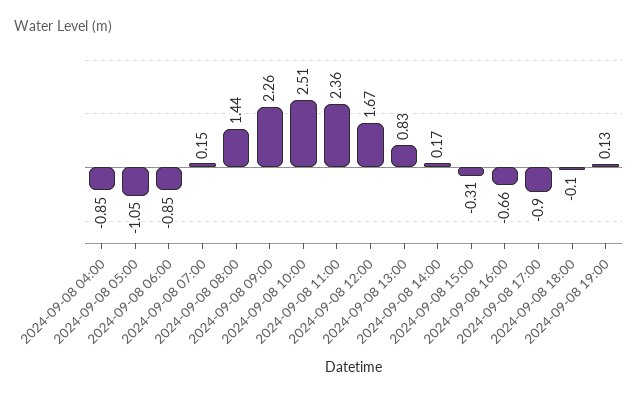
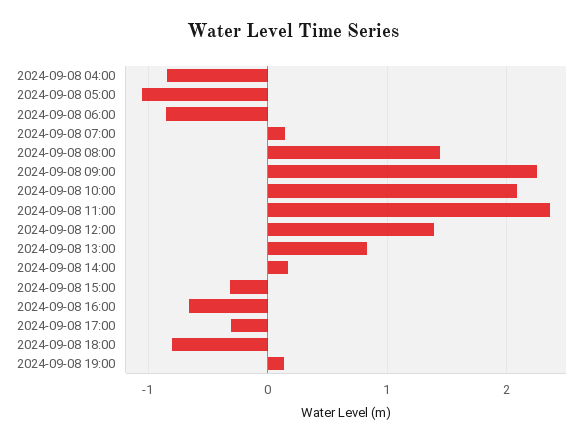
2024-09-08 10:00: 2.51 -> 2.1
2024-09-08 12:00: 1.67 -> 1.4
2024-09-08 17:00: -0.9 -> -0.3
2024-09-08 18:00: -0.1 -> -0.8

